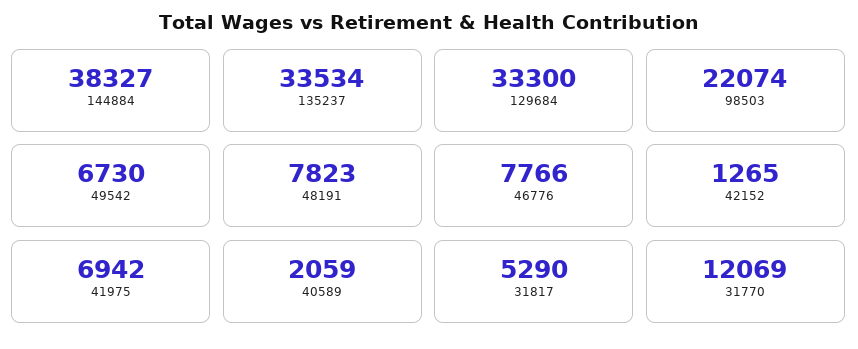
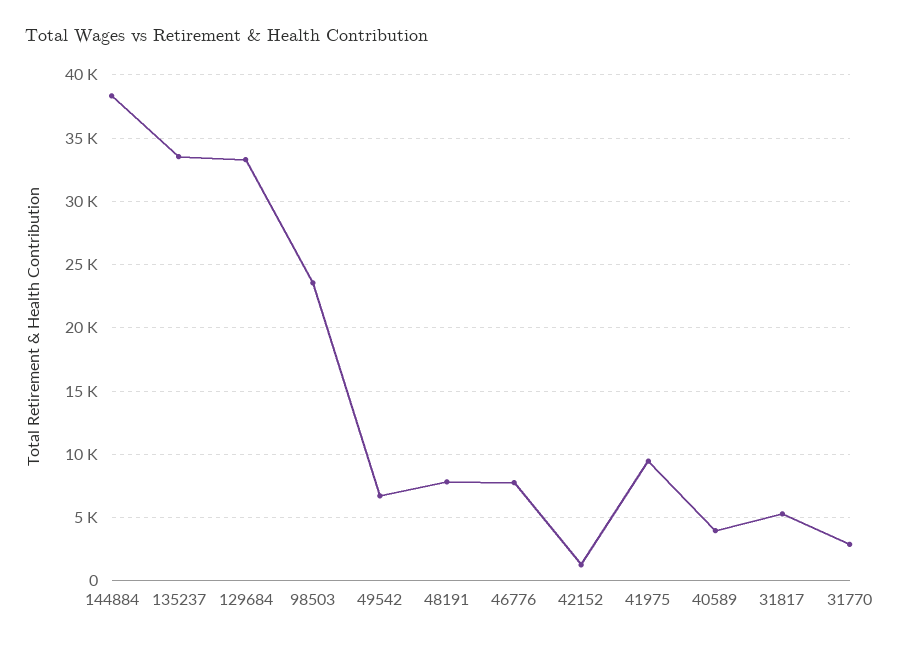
98503: 22074 -> 23500
41975: 6942 -> 9500
40589: 2059 -> 4000
31770: 12069 -> 3000

